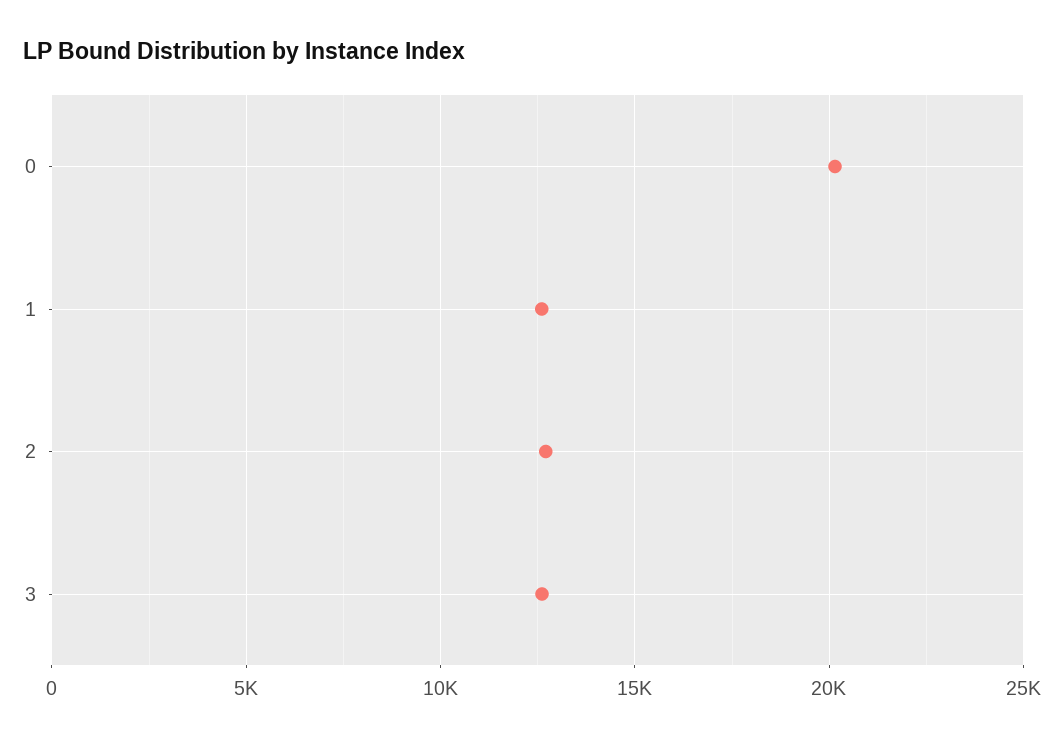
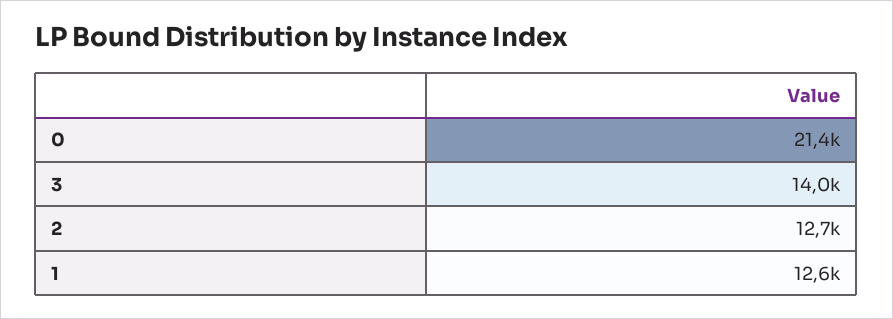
0: 20000 -> 21400
3: 12500 -> 14000

